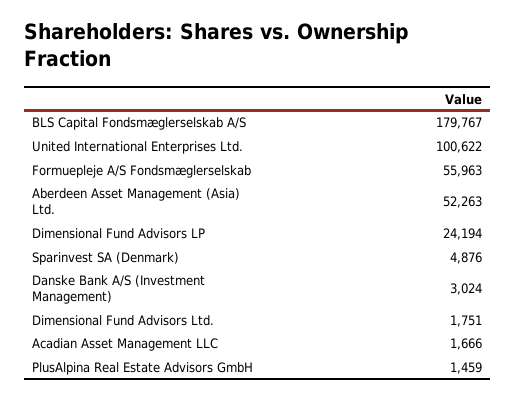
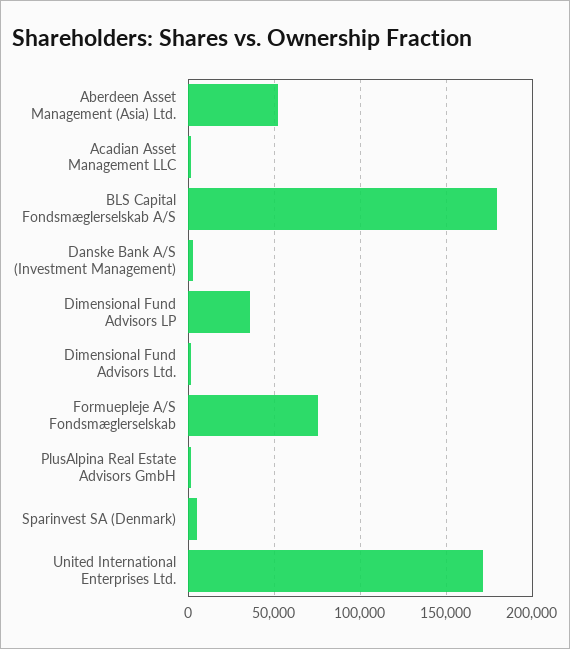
United International Enterprises Ltd.: 100622 -> 170000
Formuepleje A/S Fondsmæglerselskab: 55963 -> 75000
Dimensional Fund Advisors LP: 24194 -> 35000

